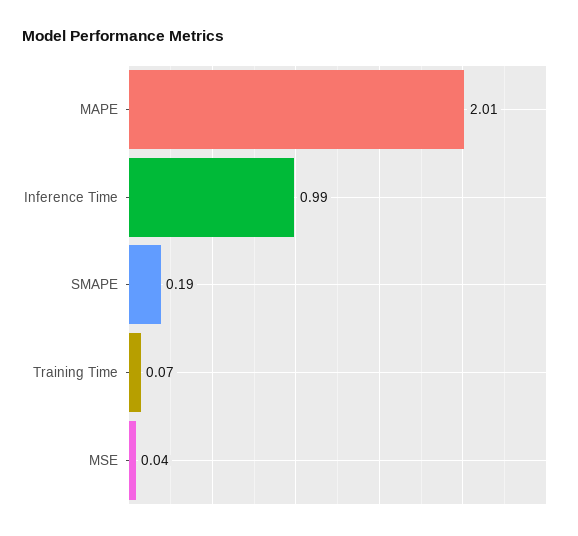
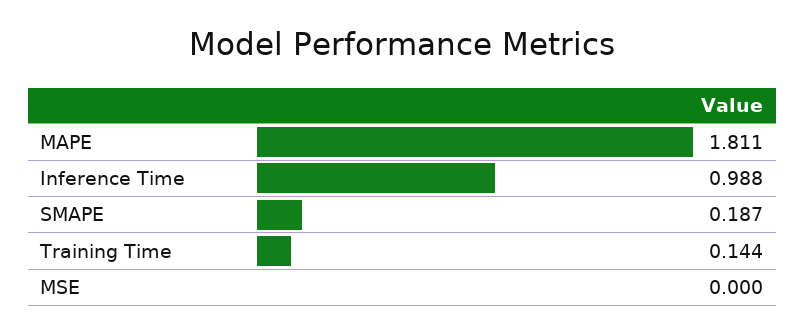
MAPE: 2.01 -> 1.811
Training Time: 0.07 -> 0.144
MSE: 0.04 -> 0

